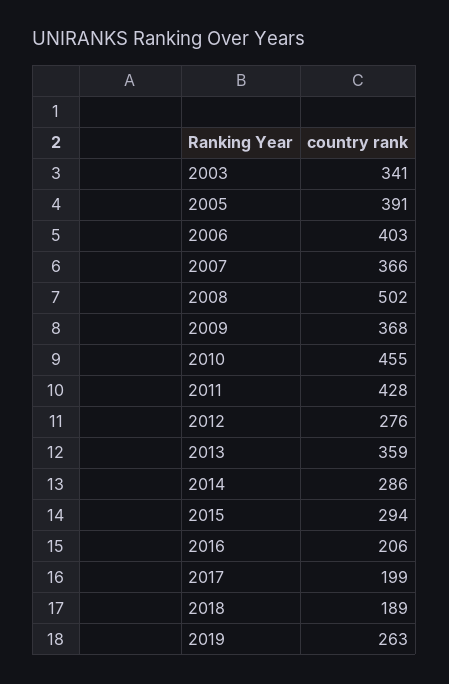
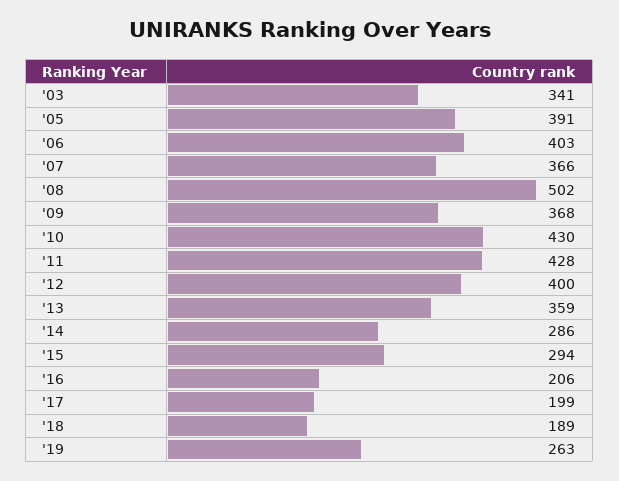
2010: 455 -> 430
2012: 276 -> 400

